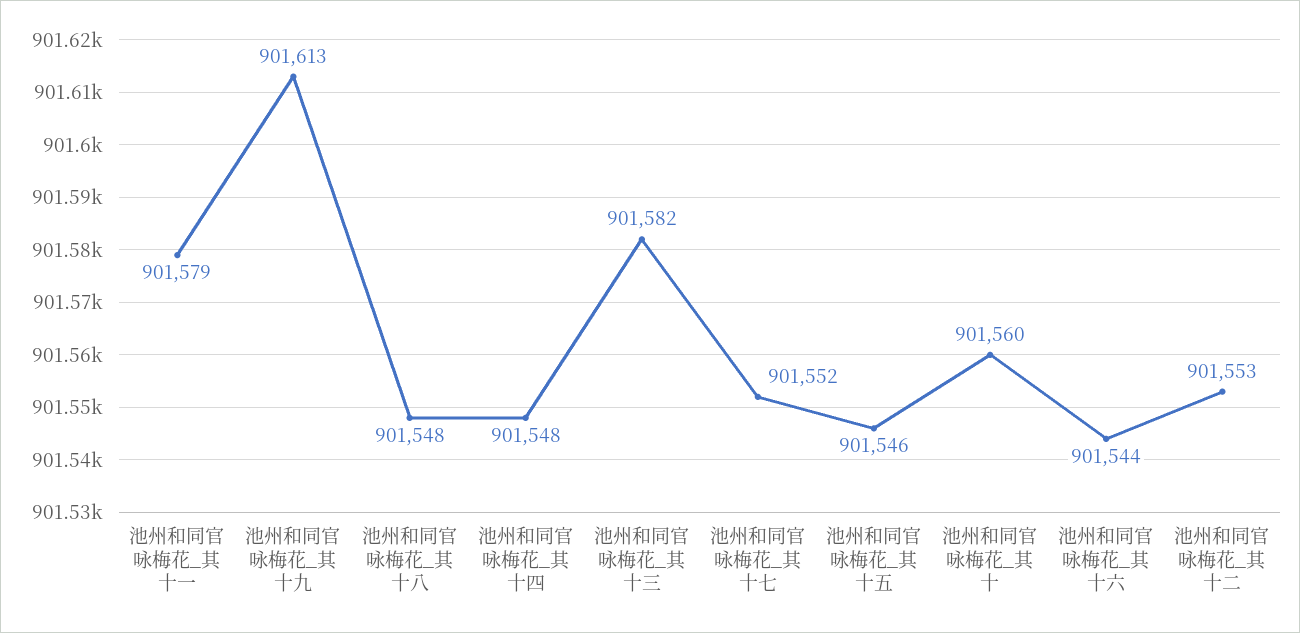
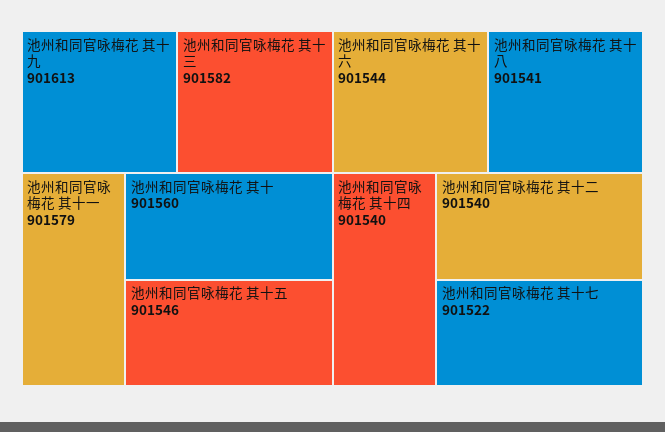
池州和同官咏梅花_其十八: 901548 -> 901541
池州和同官咏梅花_其十四: 901548 -> 901540
池州和同官咏梅花_其十七: 901552 -> 901522
池州和同官咏梅花_其十二: 901553 -> 901540

